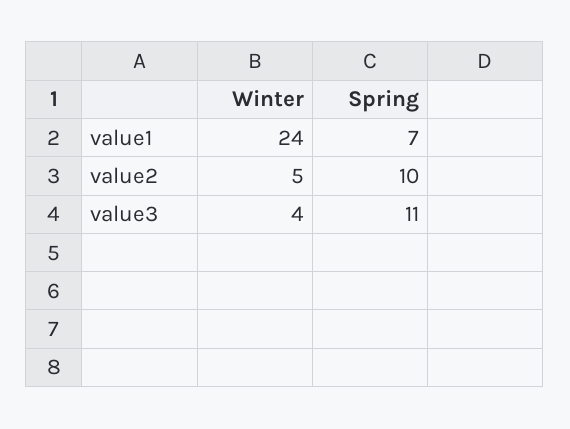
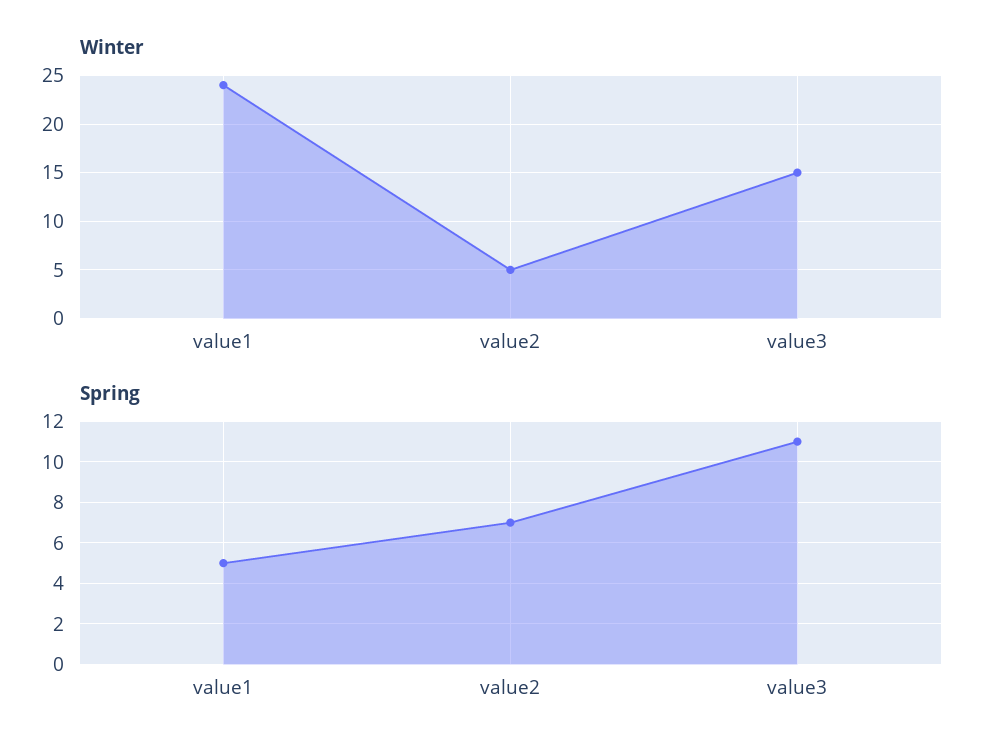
Spring, value1: 7 -> 5
Spring, value2: 10 -> 7
Winter, value3: 4 -> 15

